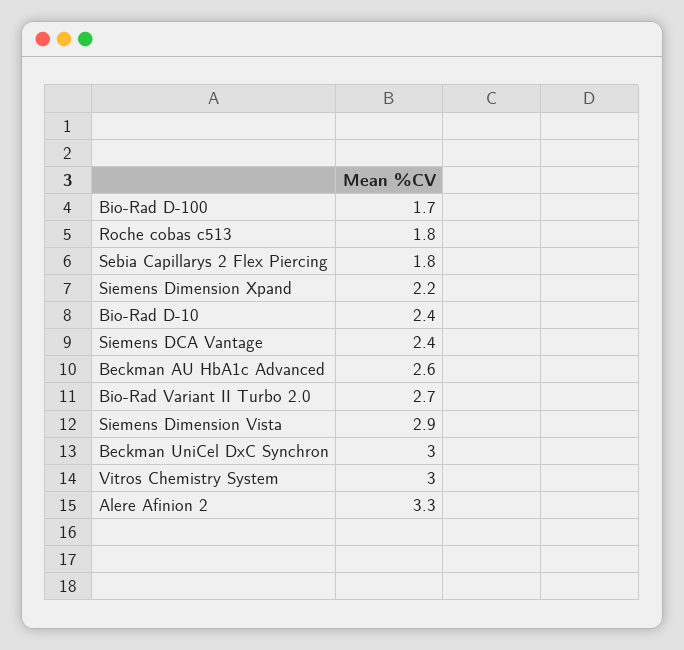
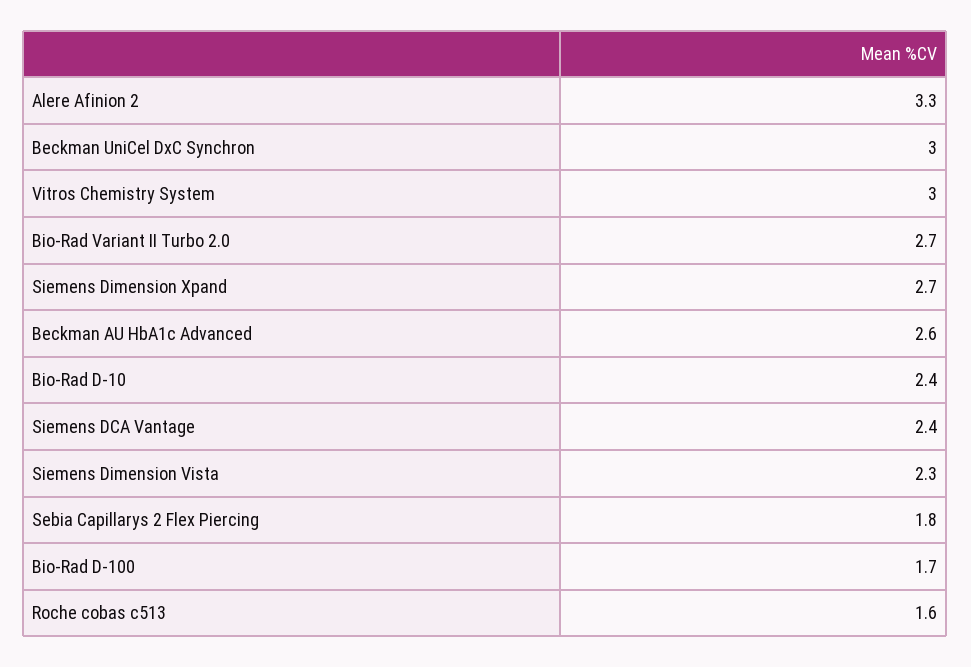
Roche cobas c513: 1.8 -> 1.6
Siemens Dimension Xpand: 2.2 -> 2.7
Siemens Dimension Vista: 2.9 -> 2.3

